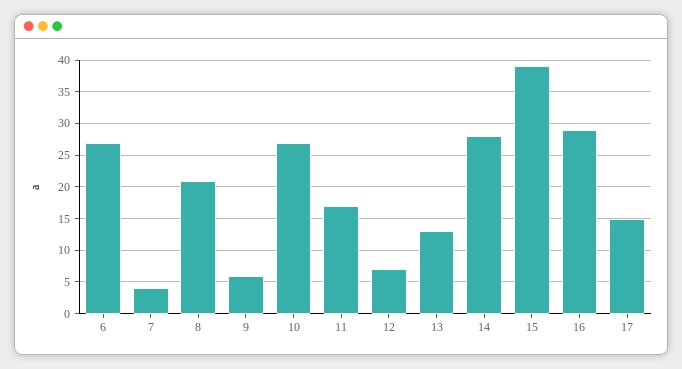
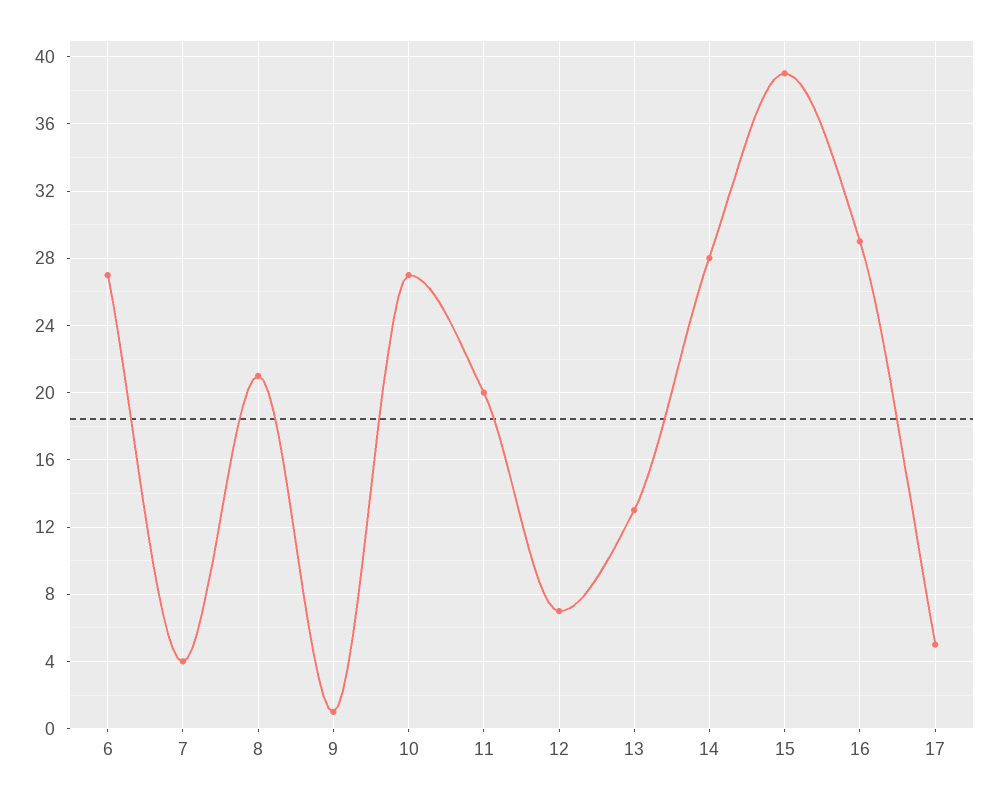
9: 6 -> 1
11: 17 -> 20
17: 15 -> 5

